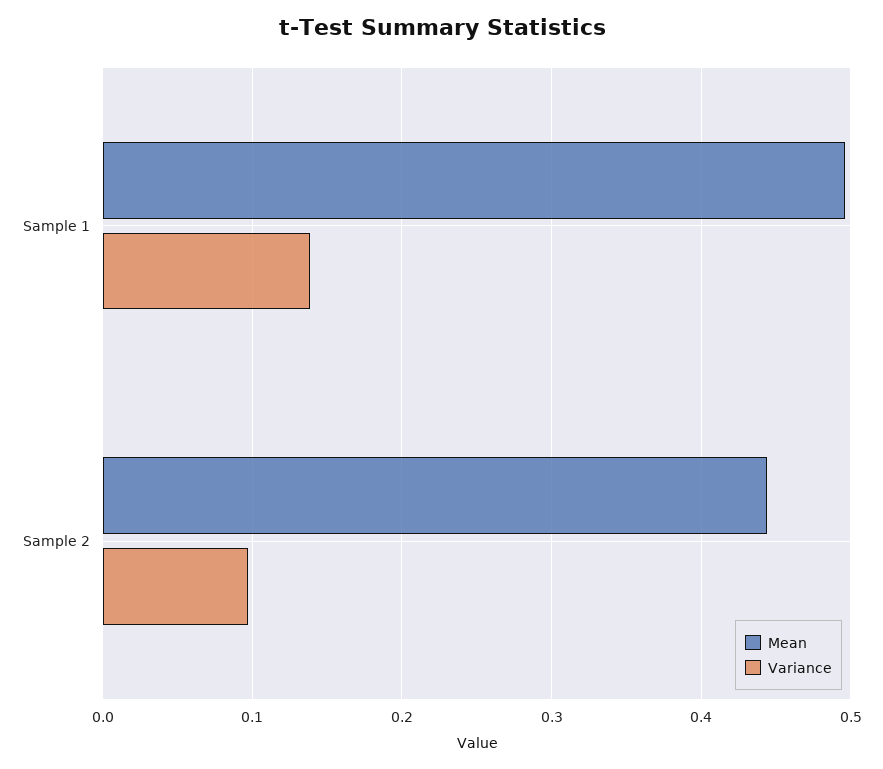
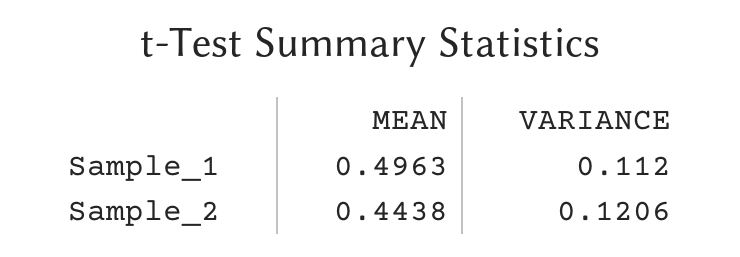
Variance, Sample 1: 0.14 -> 0.112
Variance, Sample 2: 0.1 -> 0.1206

